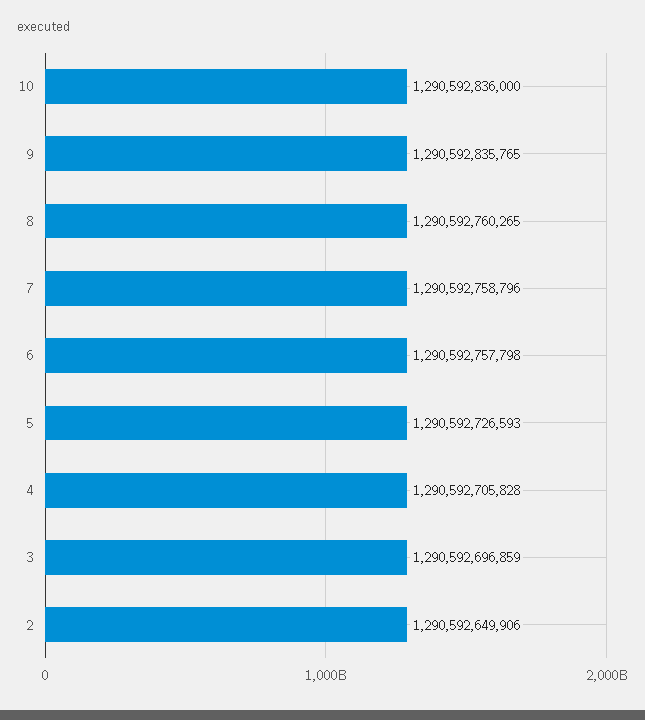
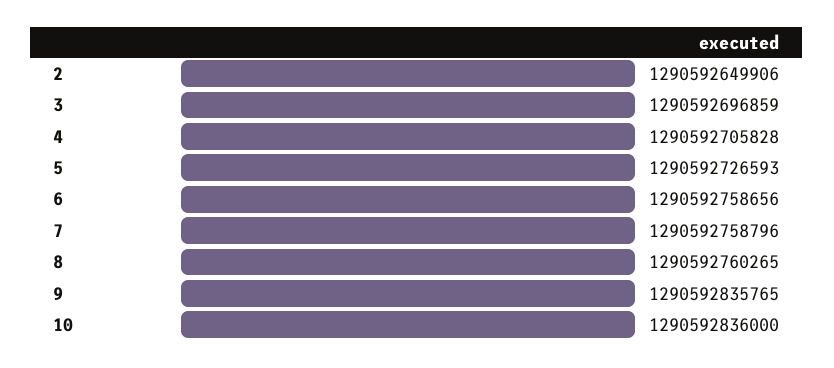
6: 1290592757798 -> 1290592758656

